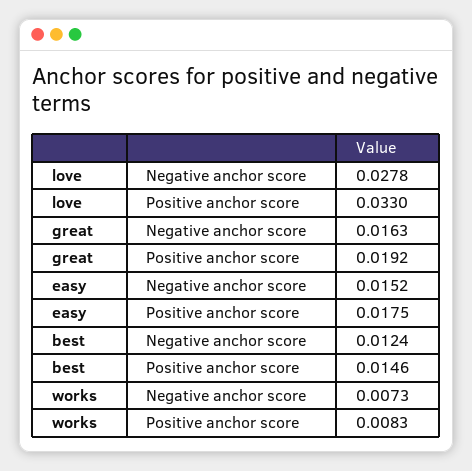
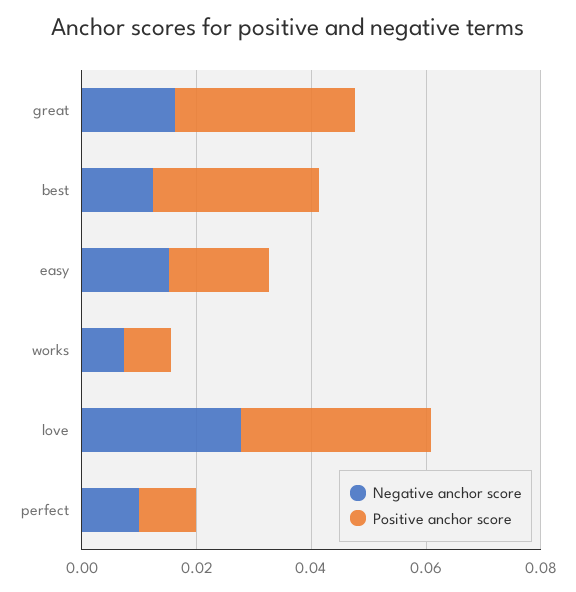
Positive anchor score, great: 0.0192 -> 0.03
Positive anchor score, best: 0.0146 -> 0.03
Negative anchor score, perfect: none -> 0.01
Positive anchor score, perfect: none -> 0.01

